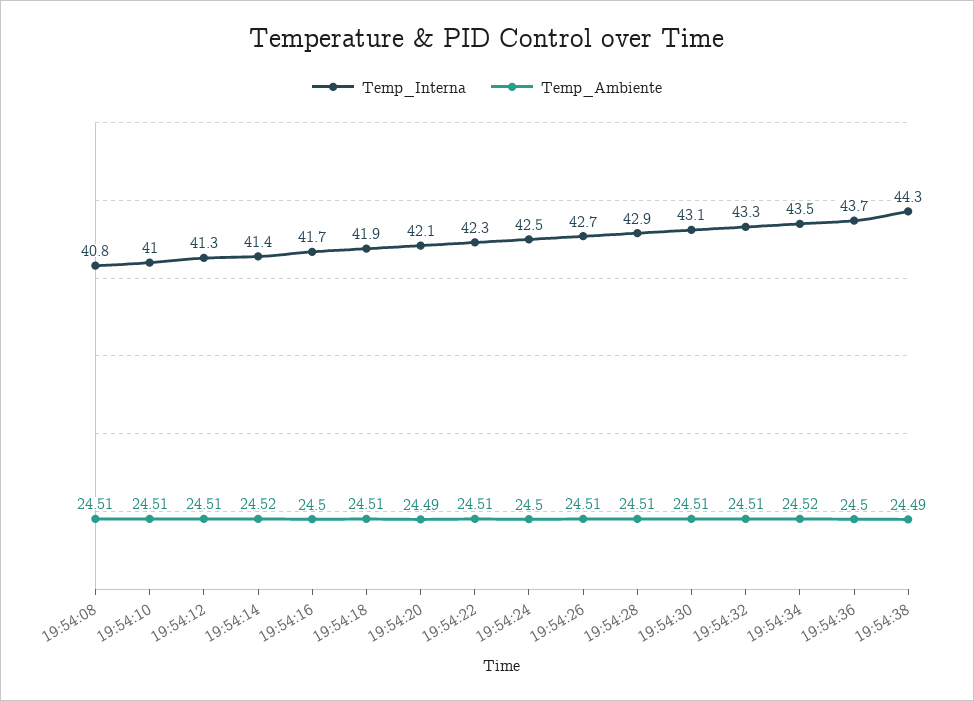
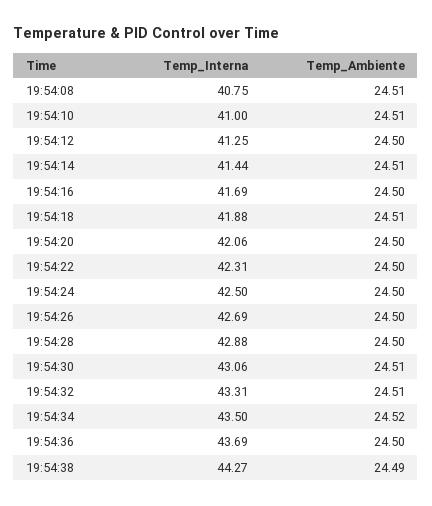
Temp_Ambiente, 19:54:12: 24.51 -> 24.5
Temp_Ambiente, 19:54:14: 24.52 -> 24.51
Temp_Ambiente, 19:54:20: 24.49 -> 24.5
Temp_Ambiente, 19:54:22: 24.51 -> 24.5
Temp_Ambiente, 19:54:26: 24.51 -> 24.5
Temp_Ambiente, 19:54:28: 24.51 -> 24.5

